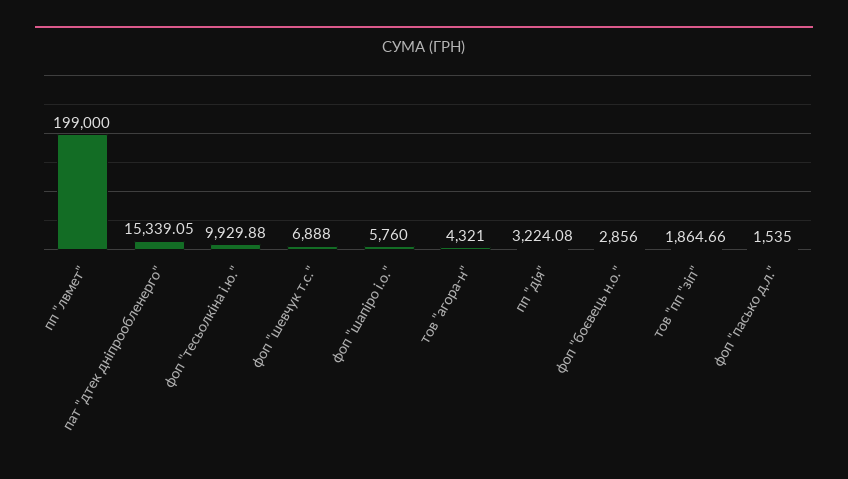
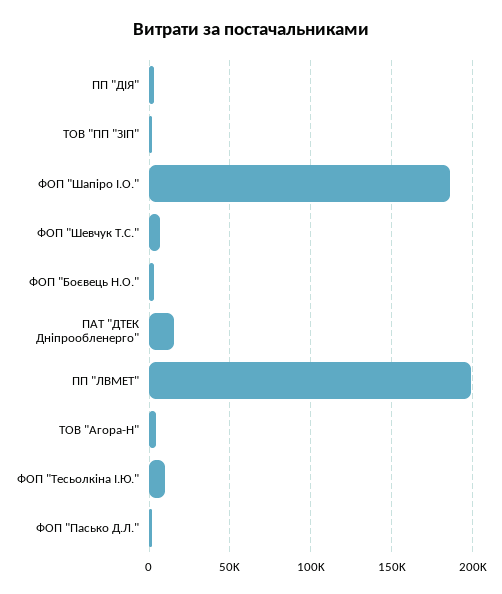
фоп "шапіро і.о.": 5760 -> 185000

